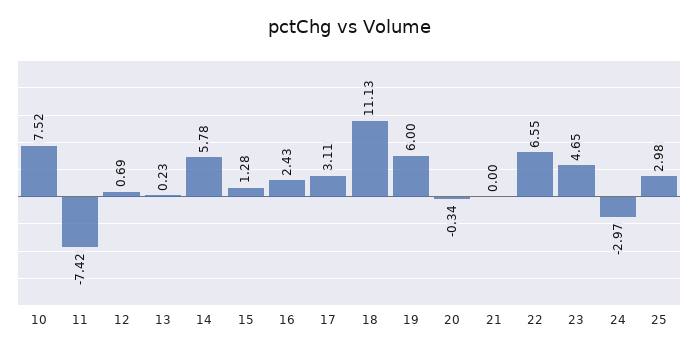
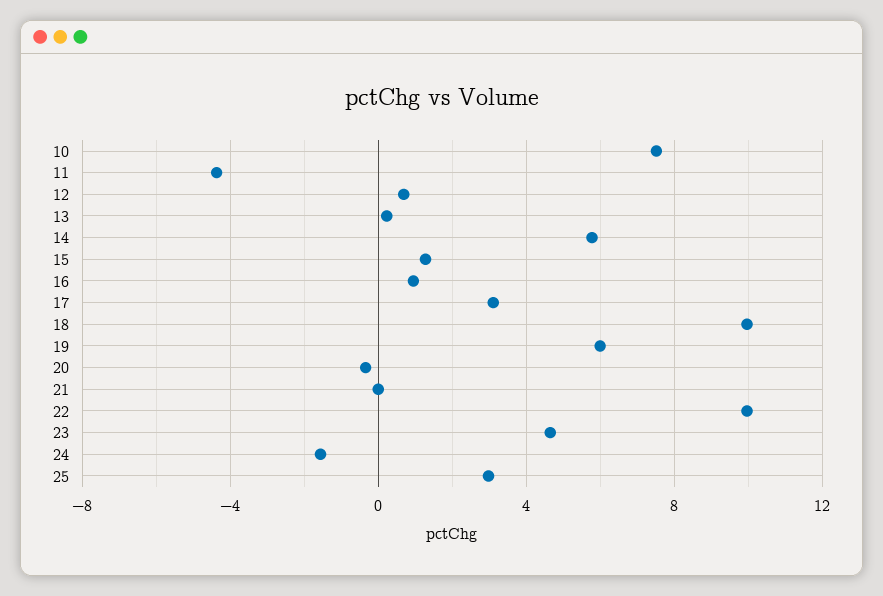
11: -7.42 -> -4.5
16: 2.43 -> 1
18: 11.13 -> 10
22: 6.55 -> 10
24: -2.97 -> -1.5

